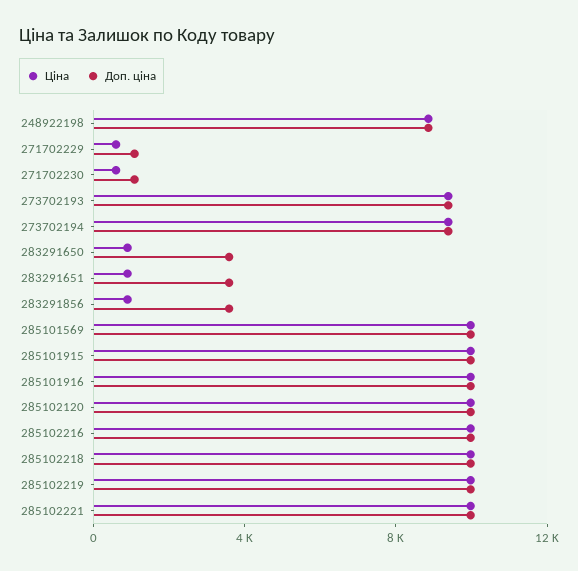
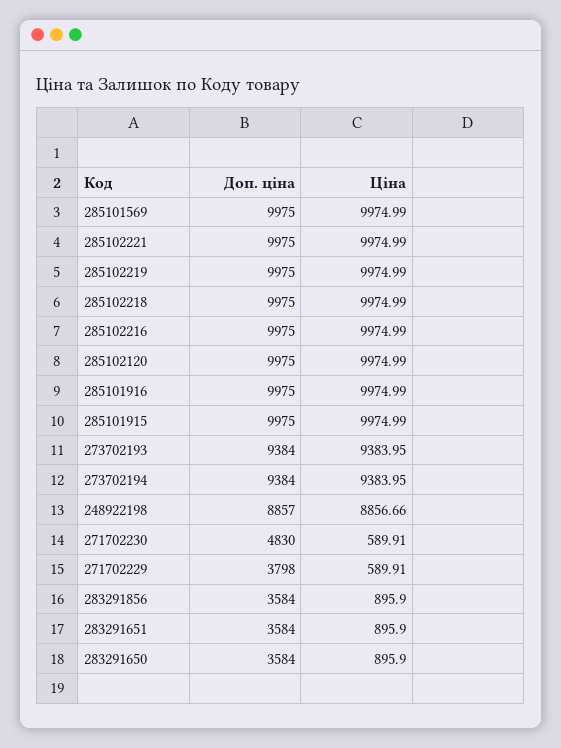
Доп. ціна, 271702229: 1000 -> 3798
Доп. ціна, 271702230: 1000 -> 4830

